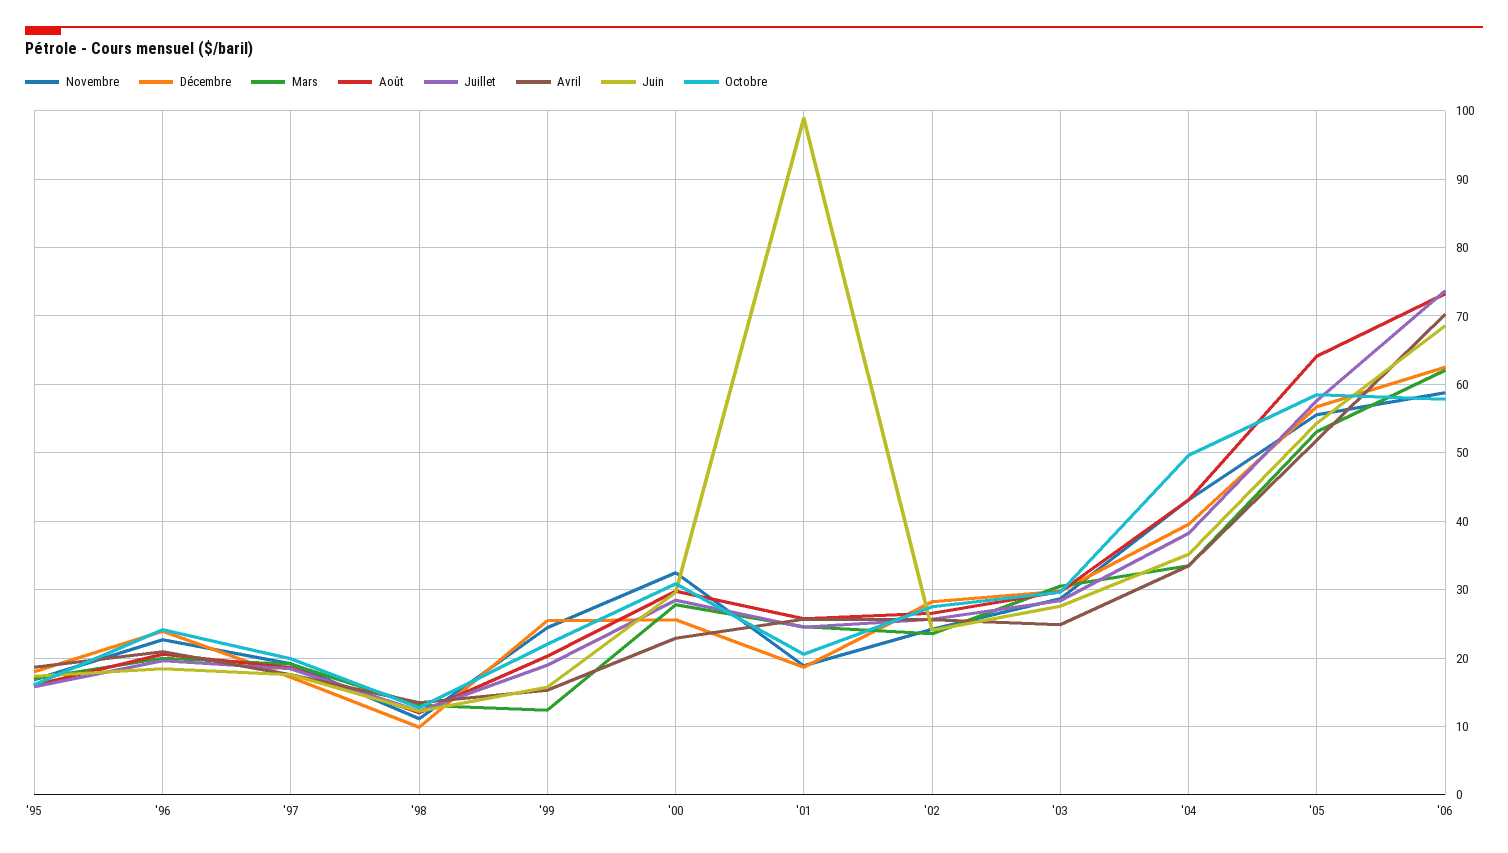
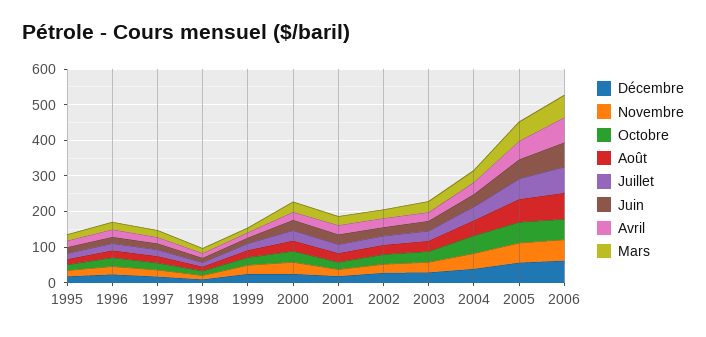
Juin, '01: 99 -> 25

